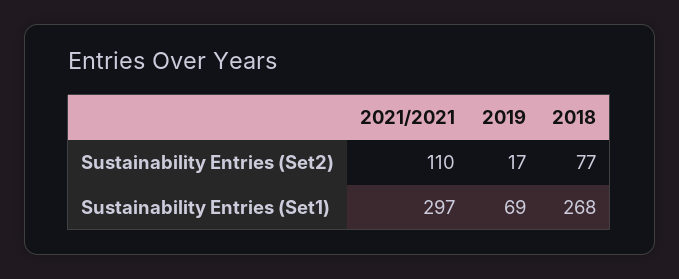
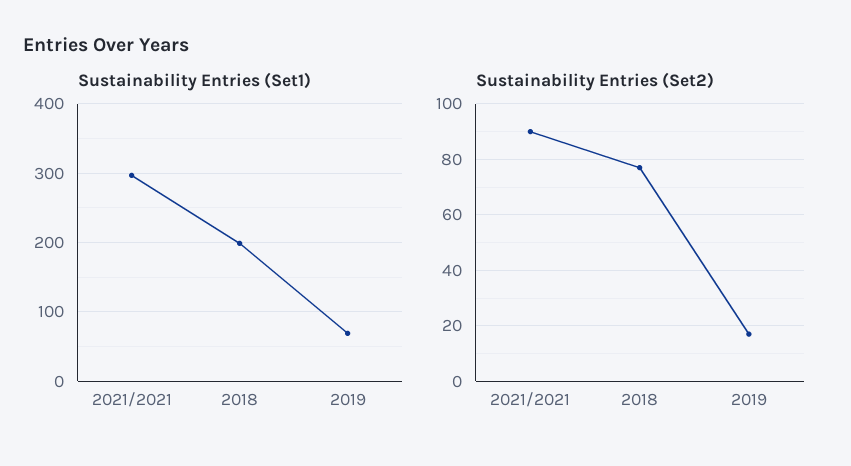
Sustainability Entries (Set2), 2021/2021: 110 -> 90
Sustainability Entries (Set1), 2018: 268 -> 200

